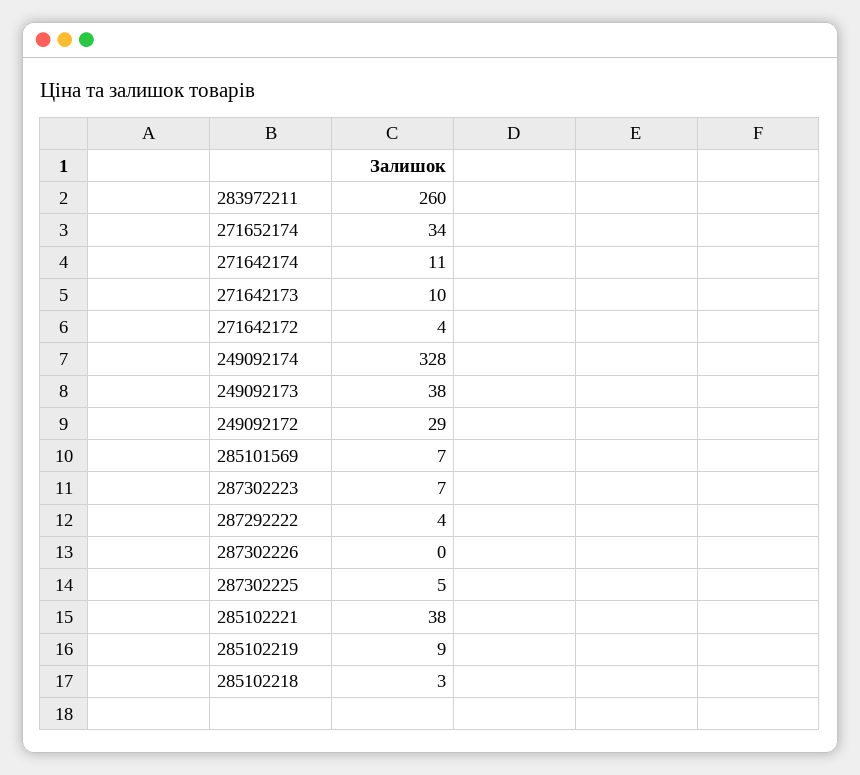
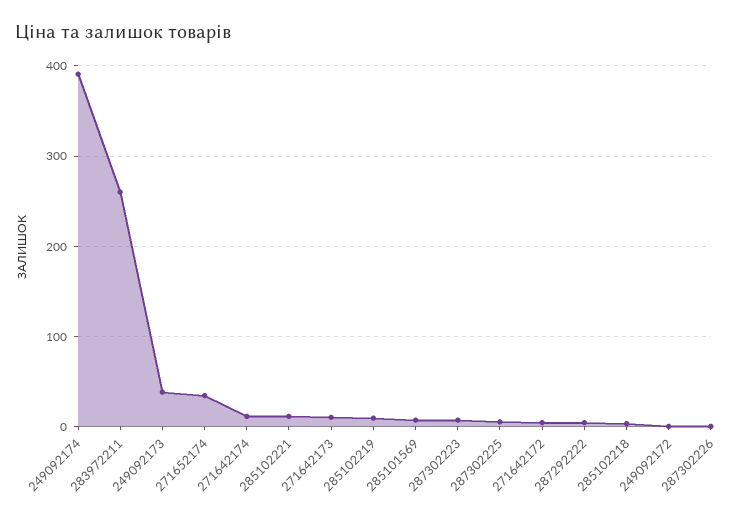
249092174: 328 -> 390
249092172: 29 -> 0
285102221: 38 -> 10

